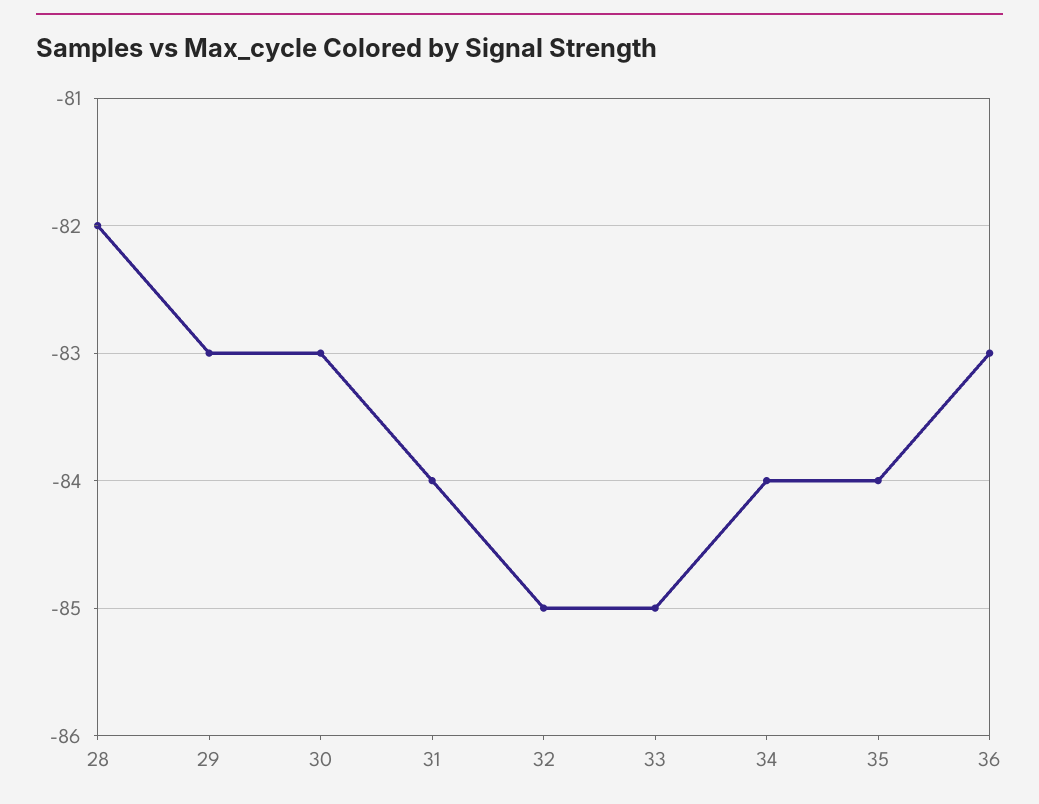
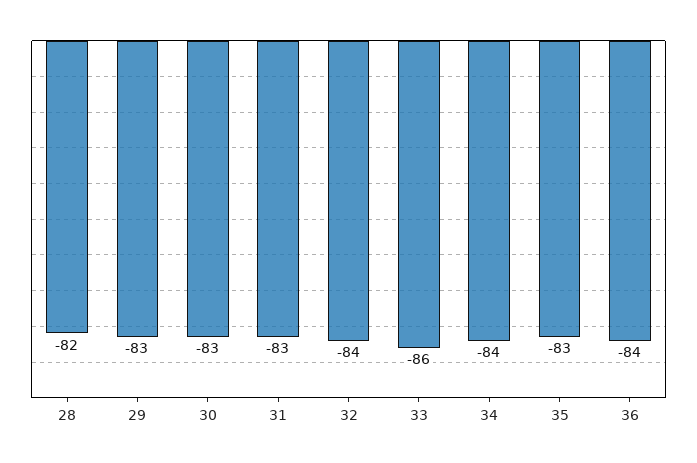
31: -84 -> -83
32: -85 -> -84
33: -85 -> -86
35: -84 -> -83
36: -83 -> -84

